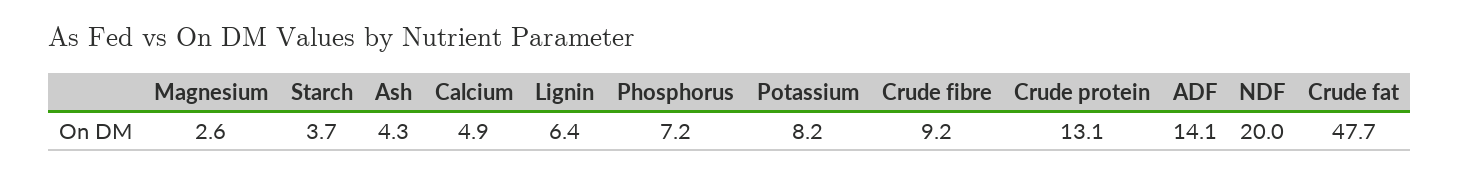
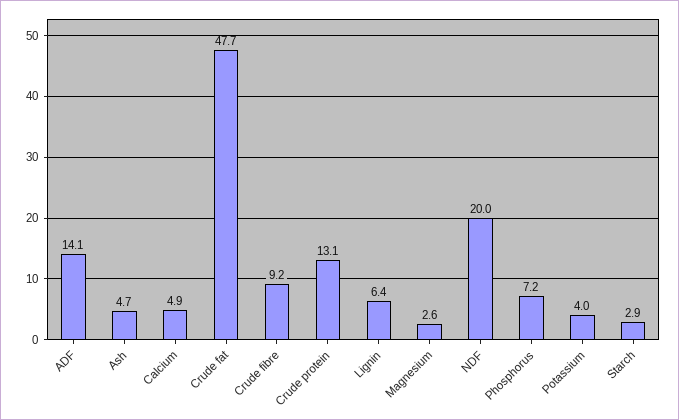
Starch: 3.7 -> 2.9
Ash: 4.3 -> 4.7
Potassium: 8.2 -> 4

